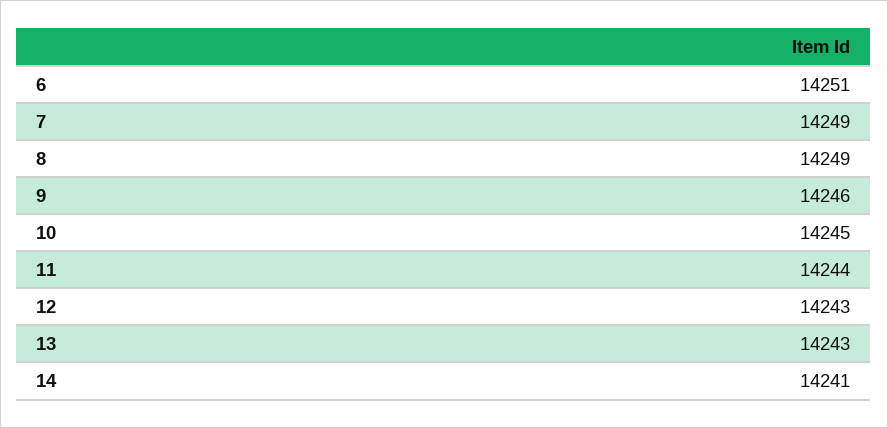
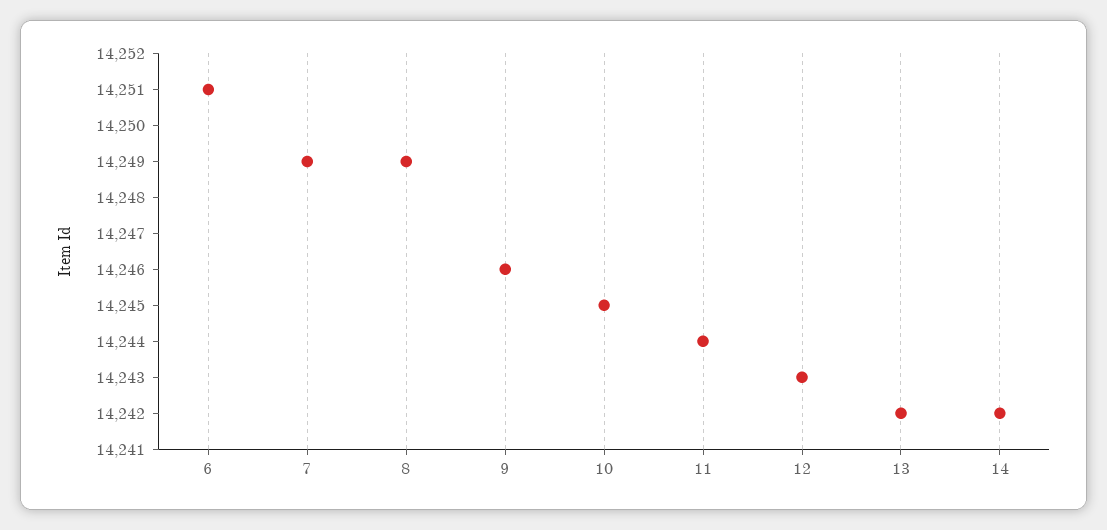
13: 14243 -> 14242
14: 14241 -> 14242

